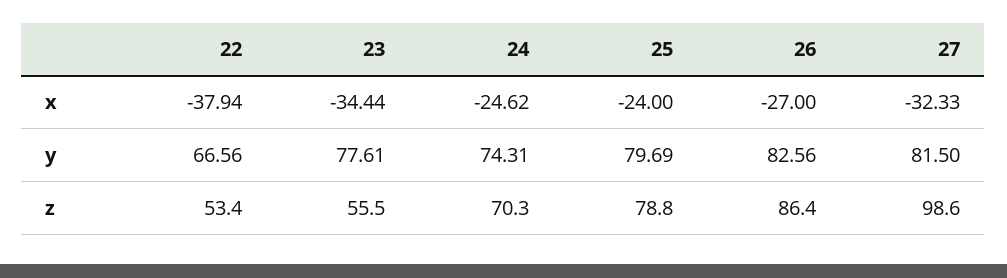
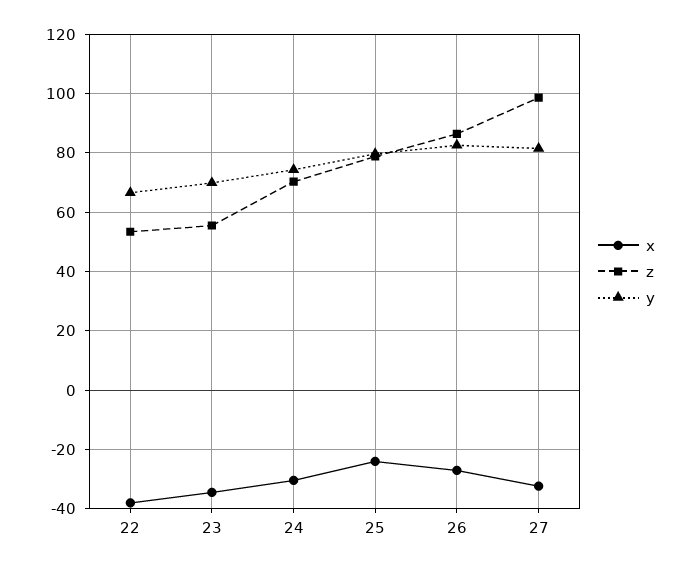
x, 24: -24.62 -> -30
y, 23: 77.61 -> 70

